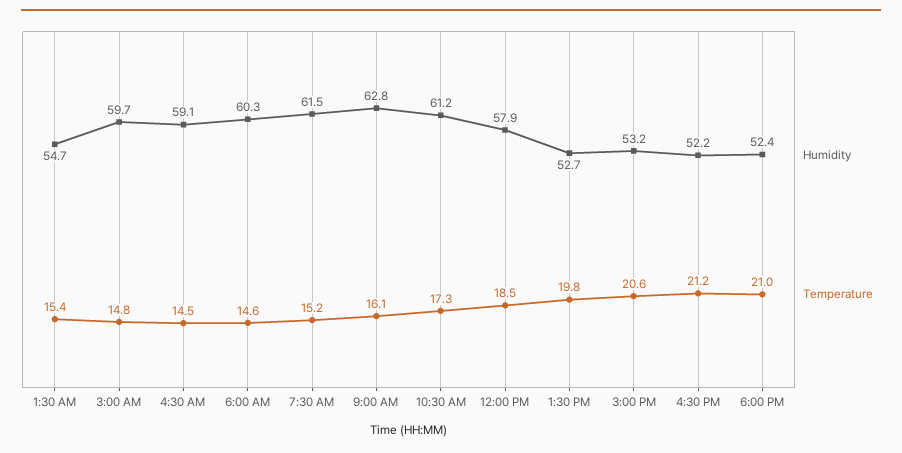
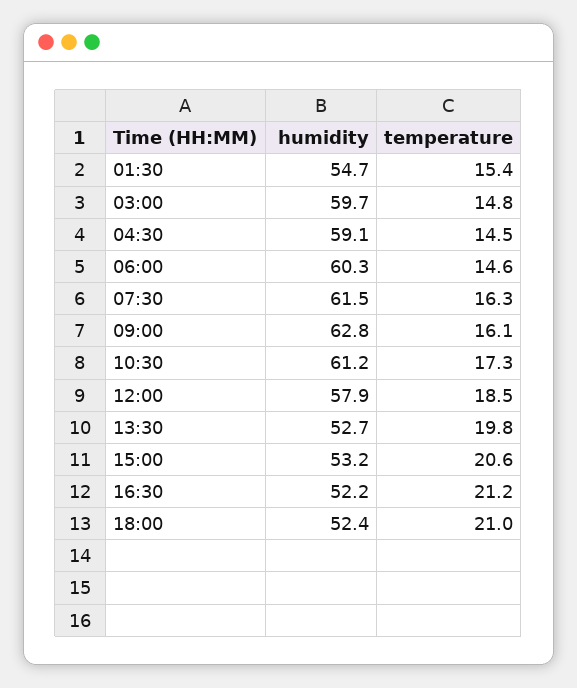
Temperature, 7:30 AM: 15.2 -> 16.3

